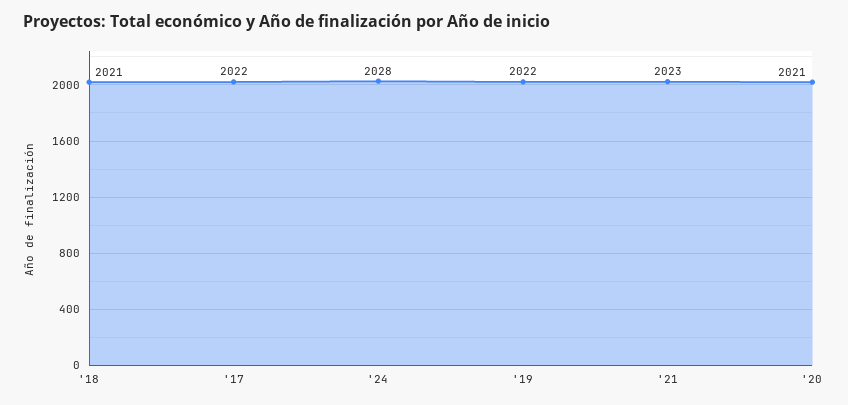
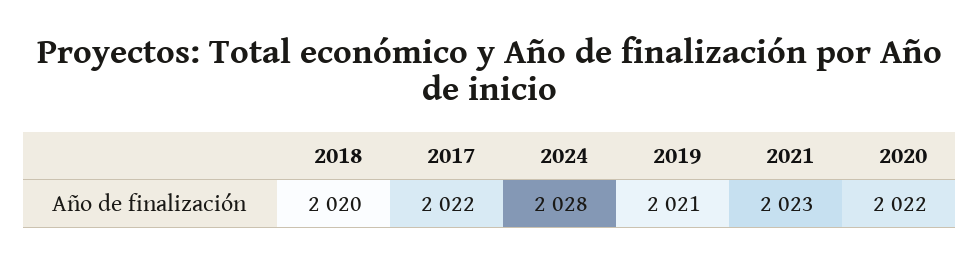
'18: 2021 -> 2020
'19: 2022 -> 2021
'20: 2021 -> 2022

